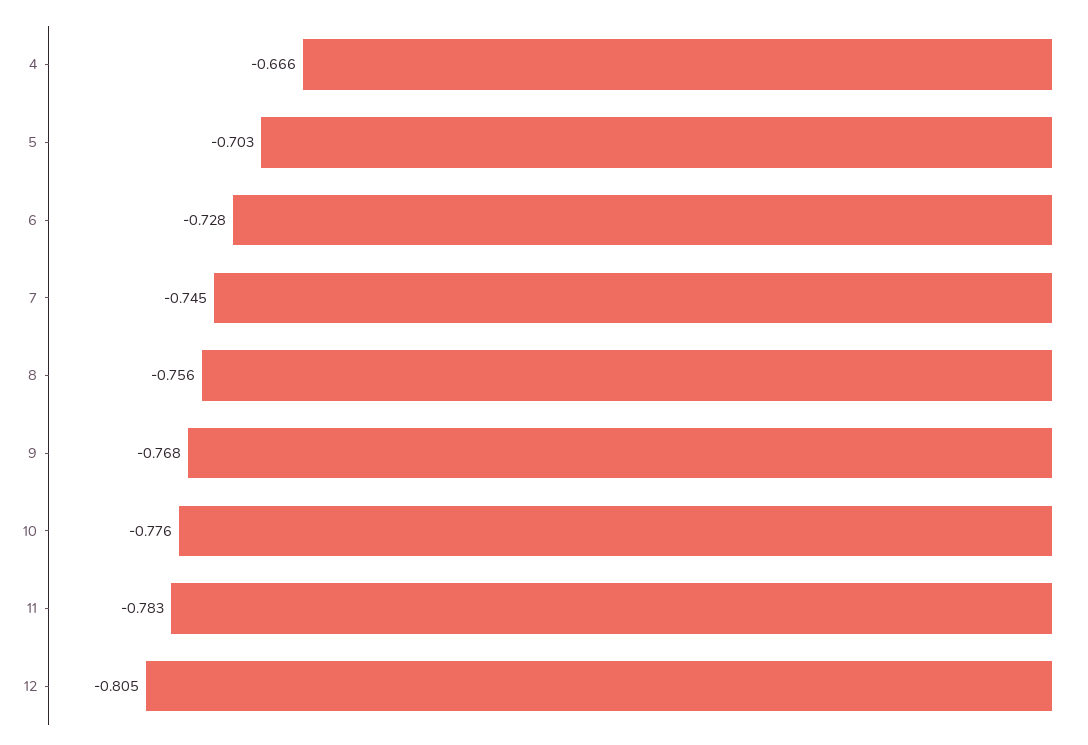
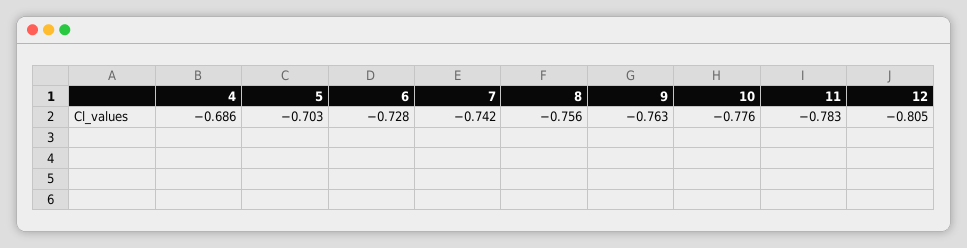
4: -0.666 -> -0.686
7: -0.745 -> -0.742
9: -0.768 -> -0.763

